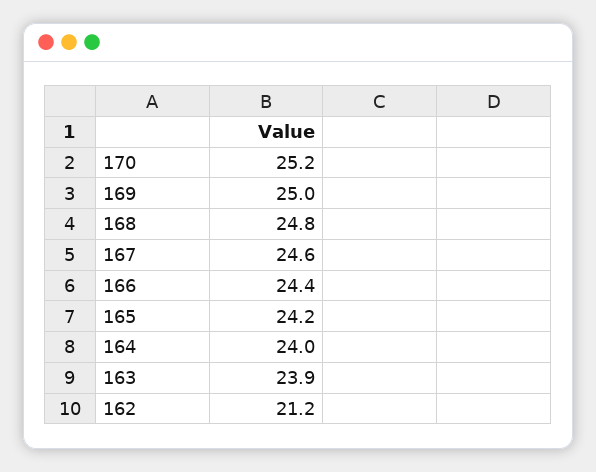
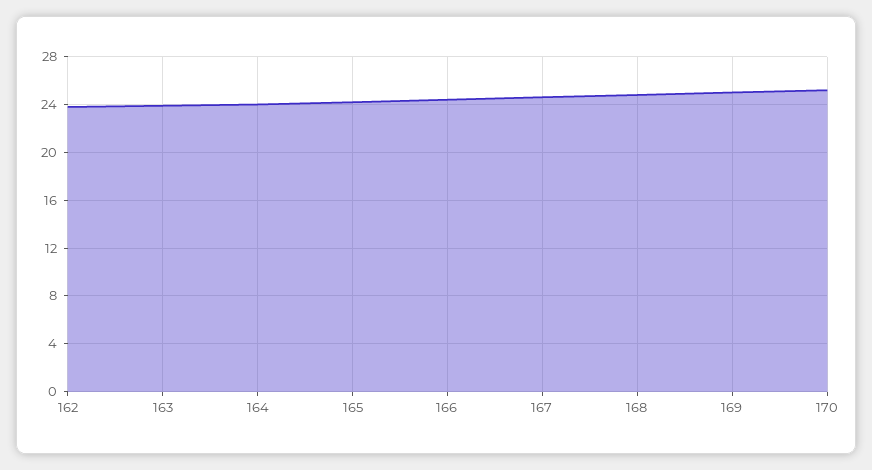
162: 21.2 -> 24

